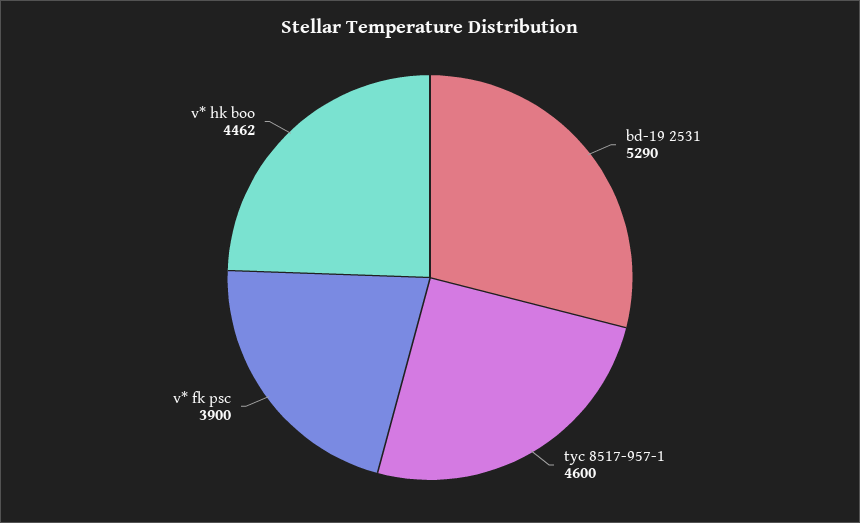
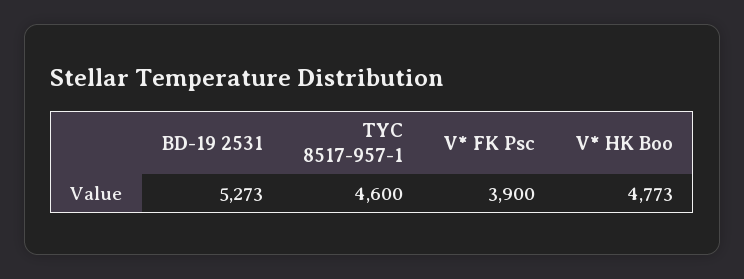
bd-19 2531: 5290 -> 5273
v* hk boo: 4462 -> 4773

